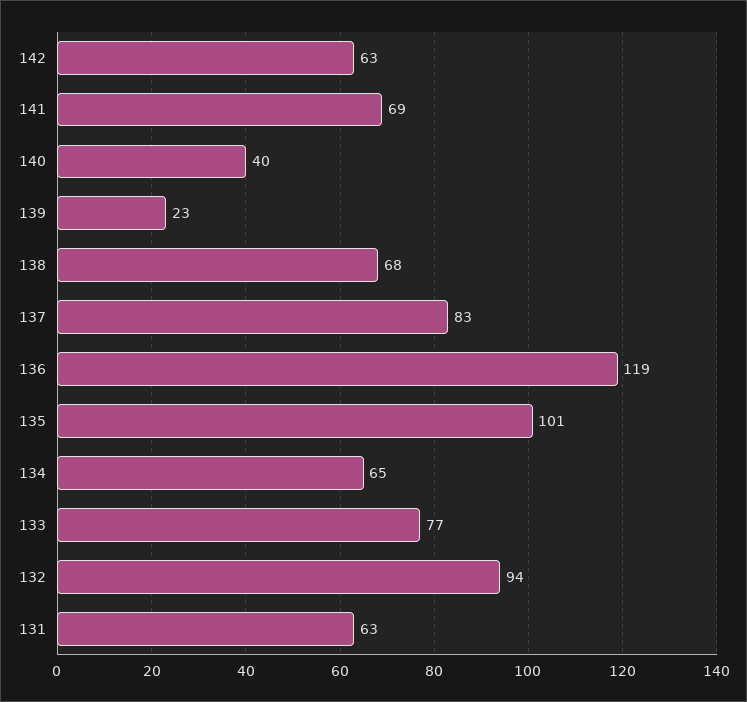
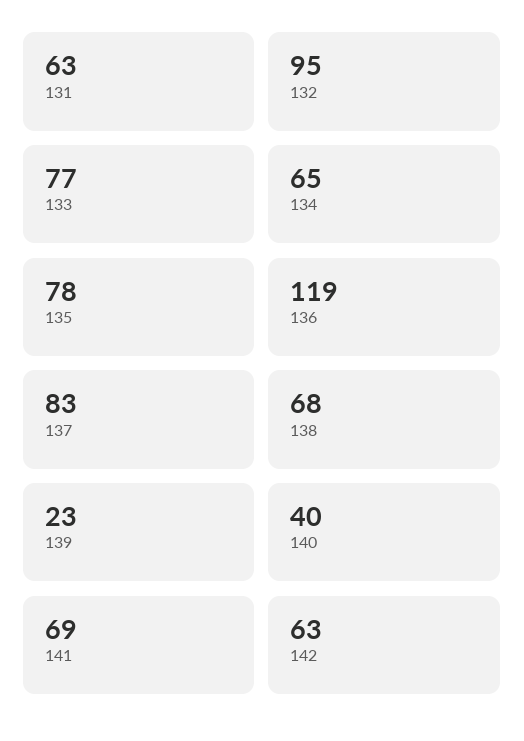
135: 101 -> 78
132: 94 -> 95

